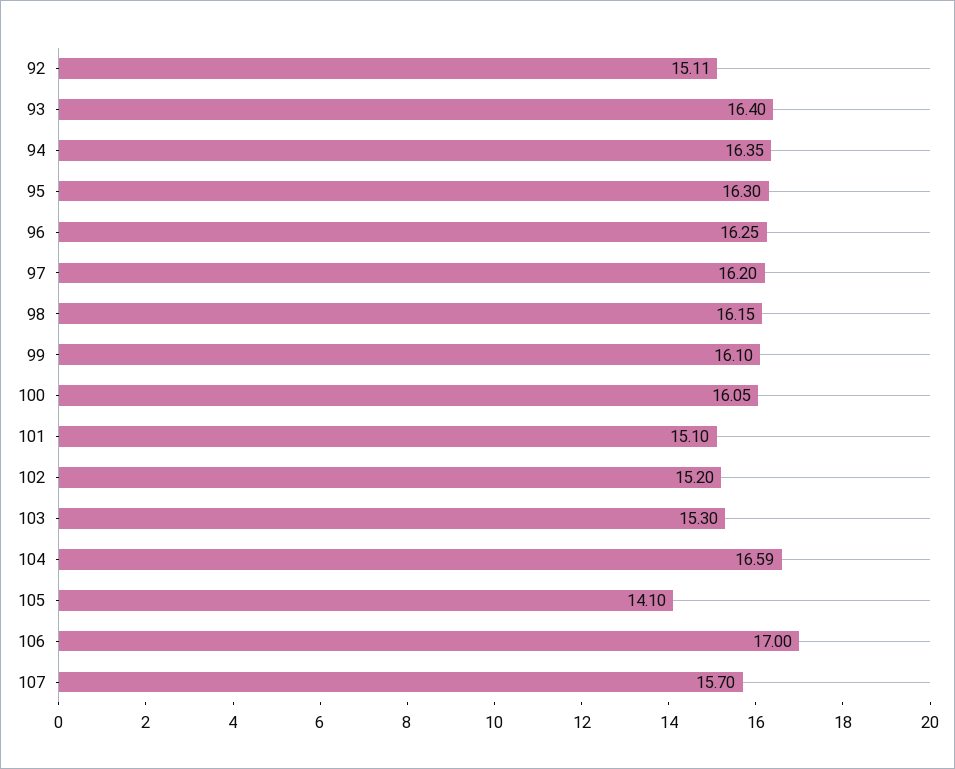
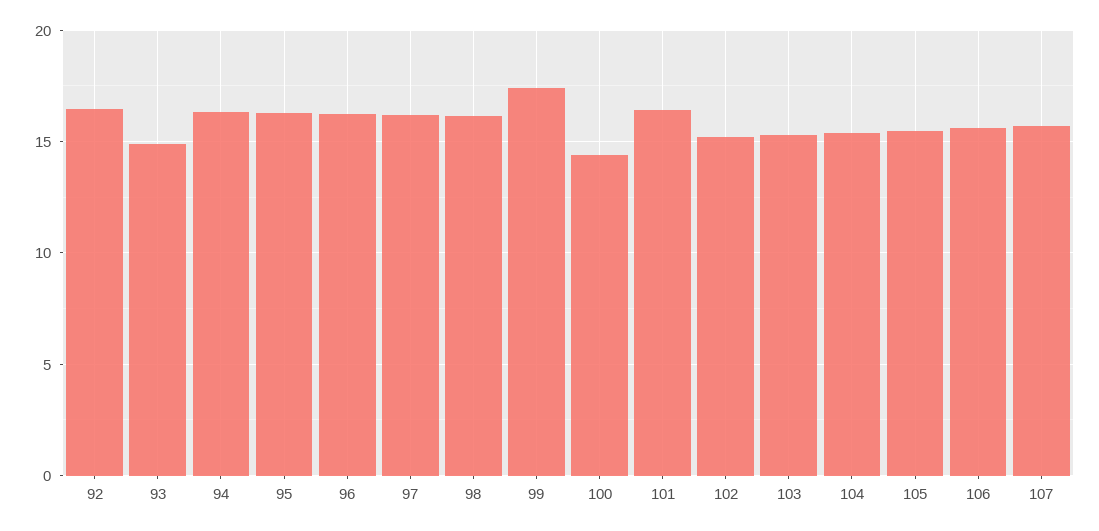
92: 15.11 -> 16.5
93: 16.4 -> 15
99: 16.1 -> 17.5
100: 16.05 -> 14.5
101: 15.1 -> 16.5
104: 16.59 -> 15.5
105: 14.1 -> 15.5
106: 17 -> 15.5

